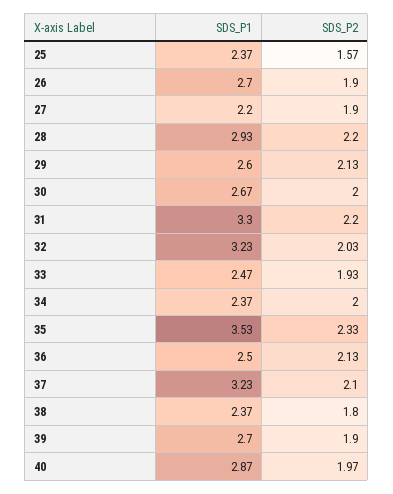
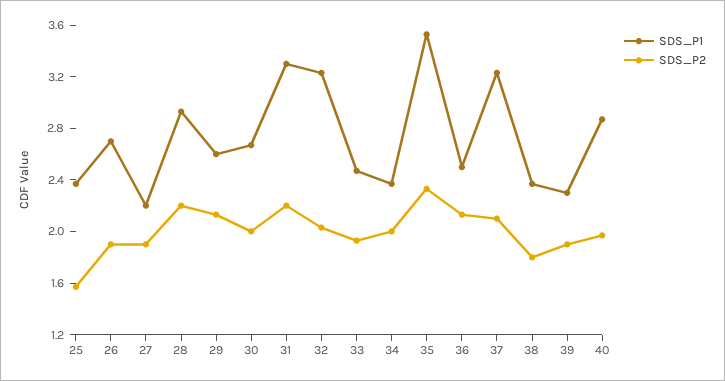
SDS_P1, 39: 2.7 -> 2.3

